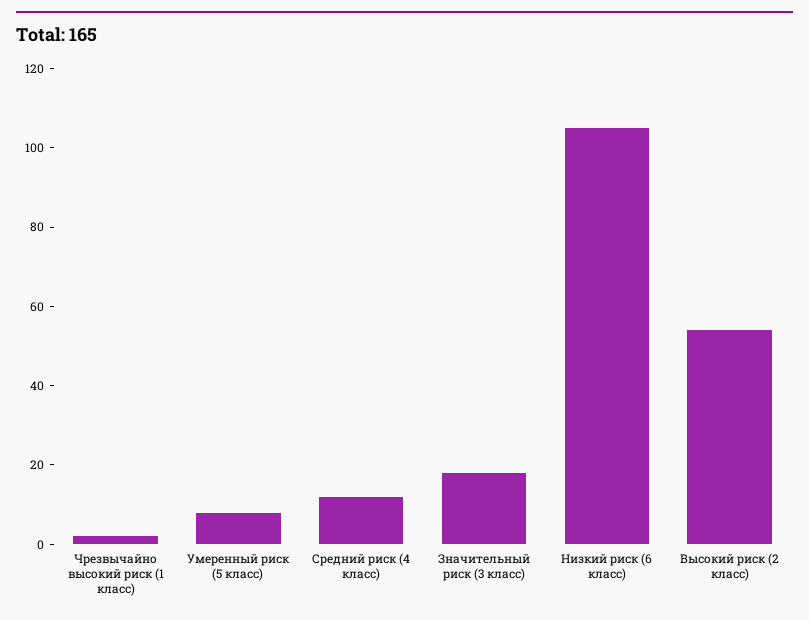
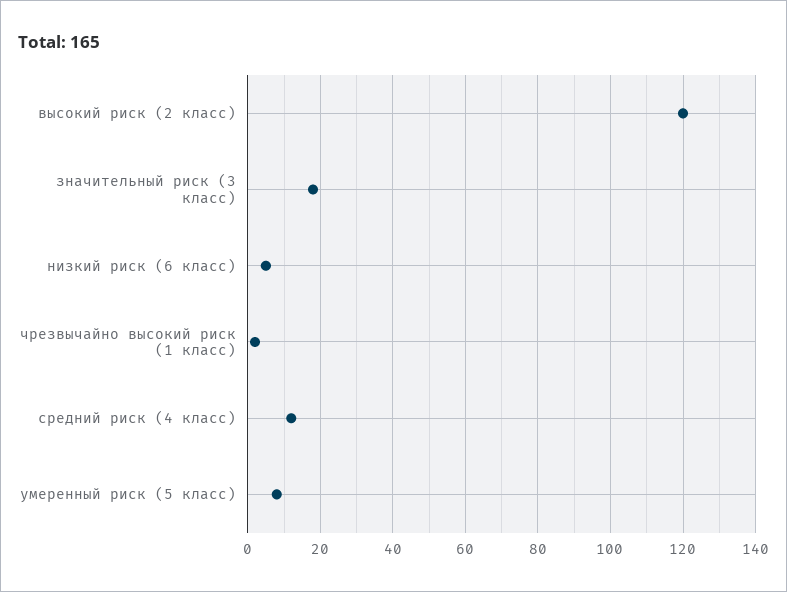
Низкий риск (6 класс): 105 -> 5
Высокий риск (2 класс): 55 -> 120

